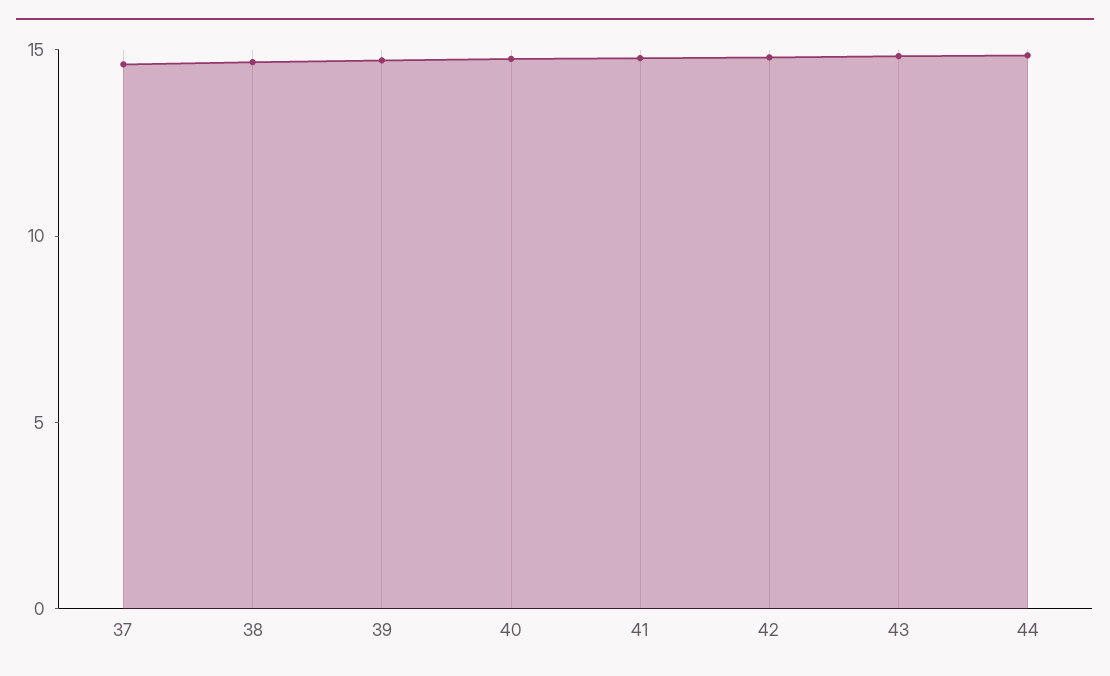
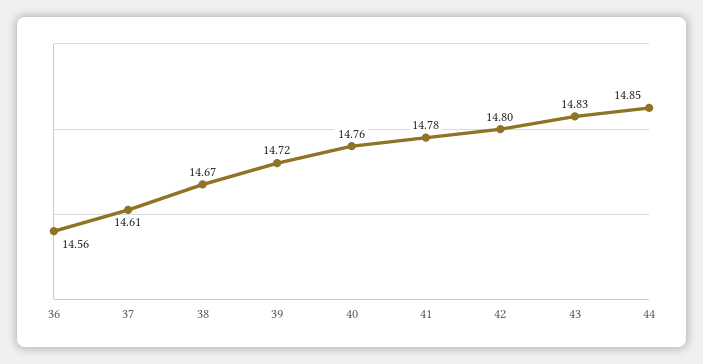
36: none -> 14.56

